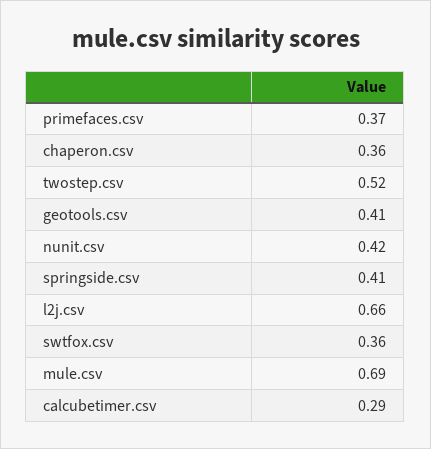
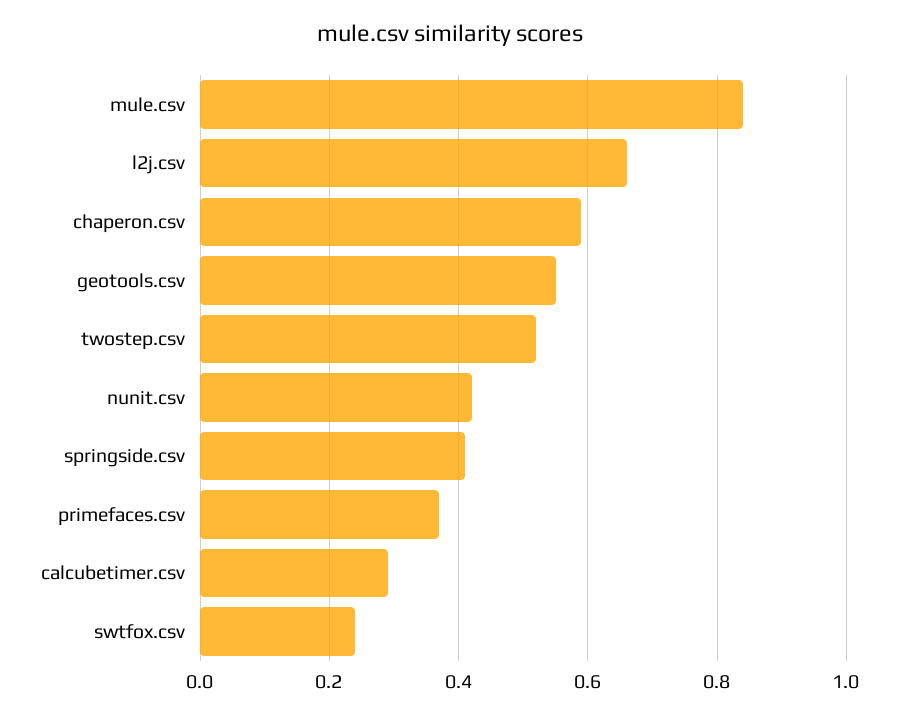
chaperon.csv: 0.36 -> 0.6
geotools.csv: 0.41 -> 0.55
swtfox.csv: 0.36 -> 0.25
mule.csv: 0.69 -> 0.85

